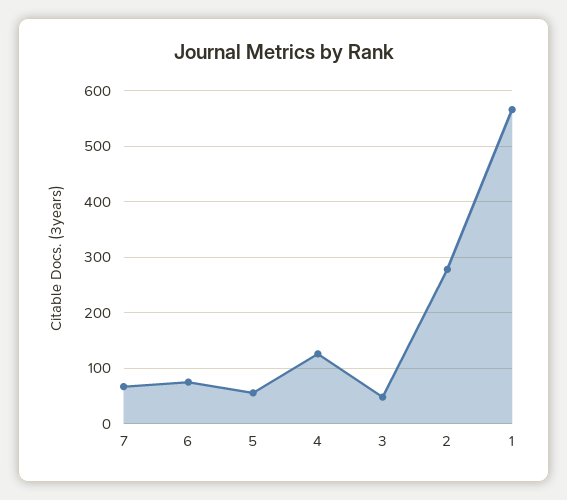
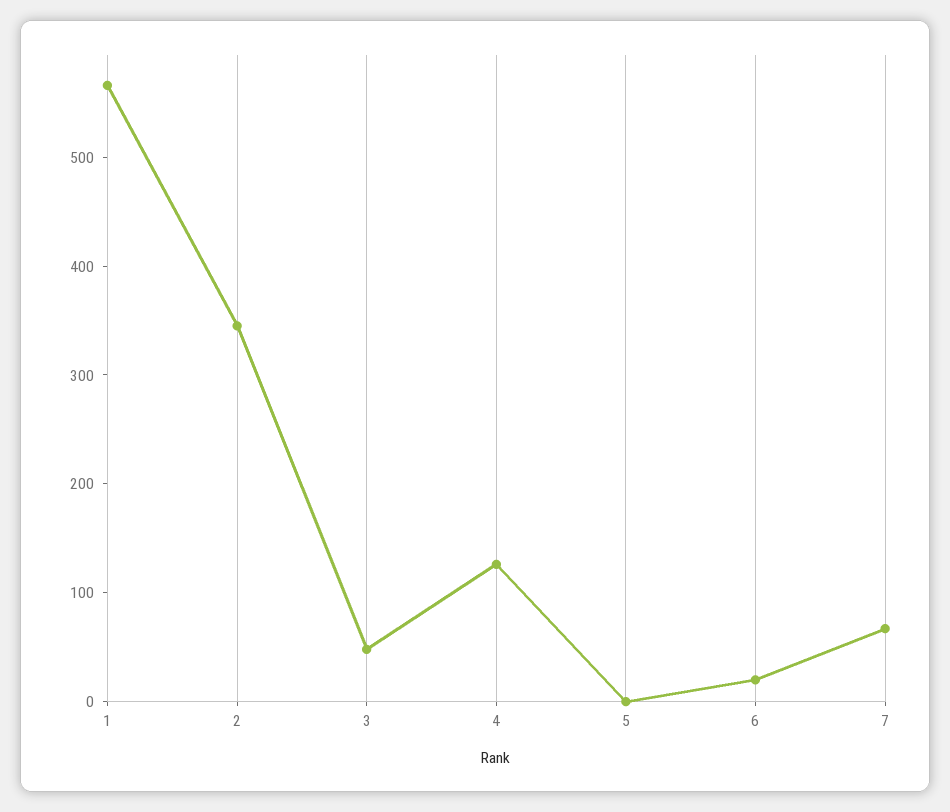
6: 80 -> 20
5: 60 -> 0
2: 280 -> 340

